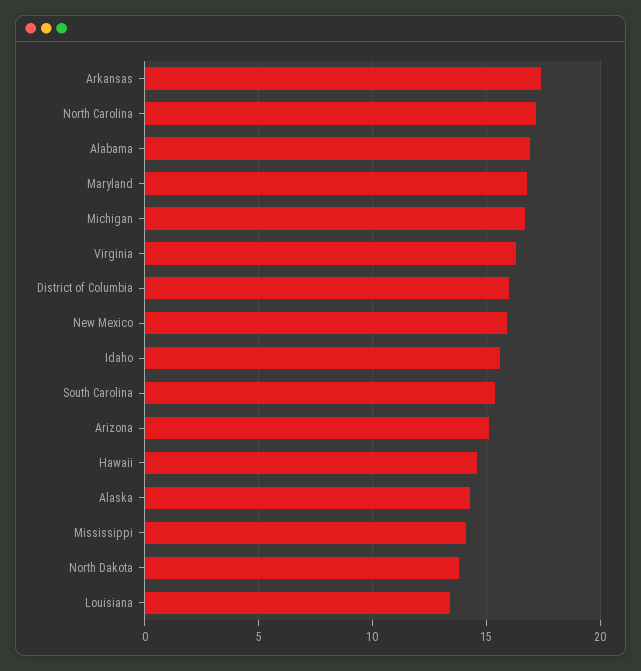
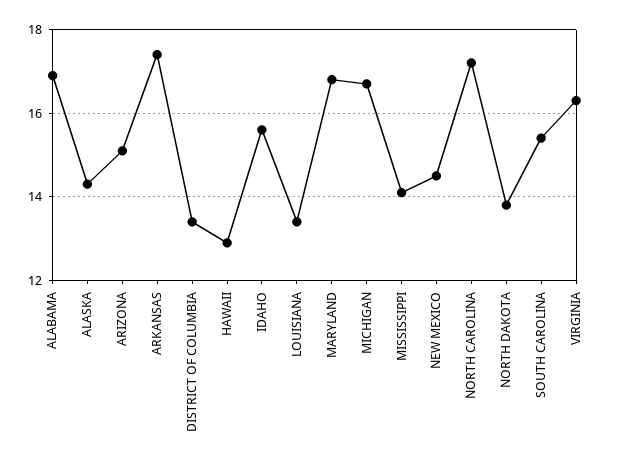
District of Columbia: 16 -> 13.5
New Mexico: 16 -> 14.5
Hawaii: 14.5 -> 13

